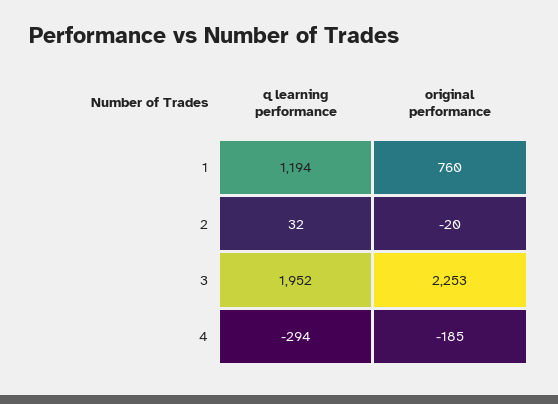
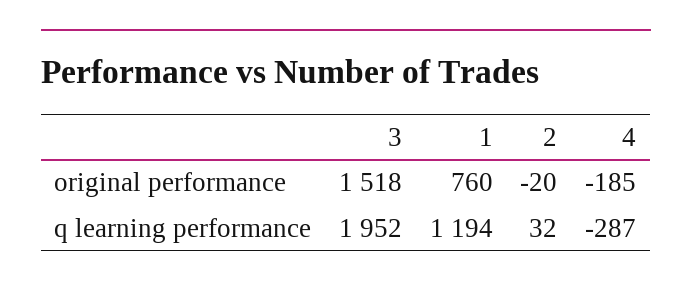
original performance, 3: 2253 -> 1518
q learning performance, 4: -294 -> -287

